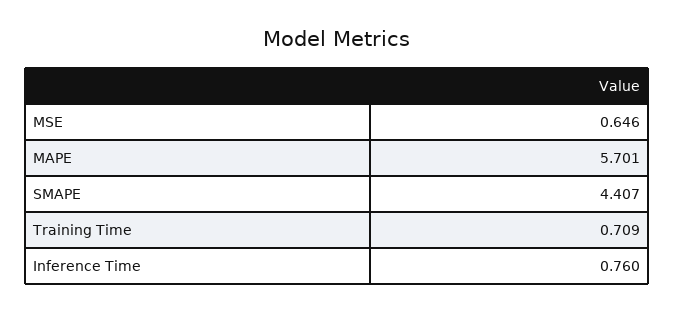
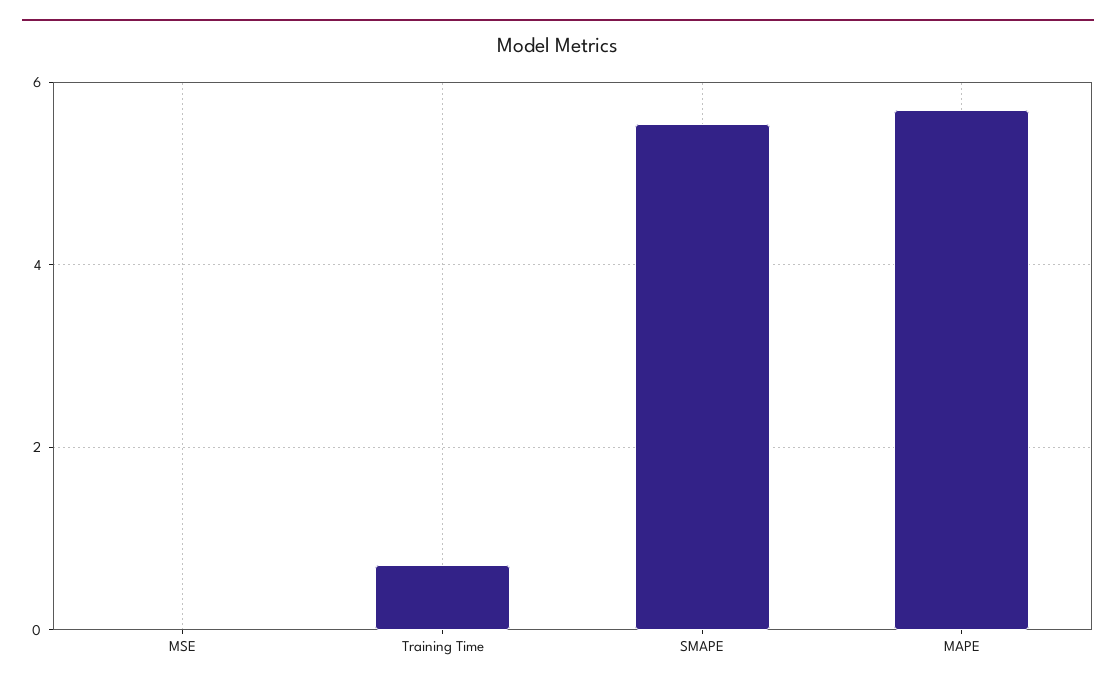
MSE: 0.646 -> 0
SMAPE: 4.407 -> 5.6
Inference Time: 0.76 -> none

